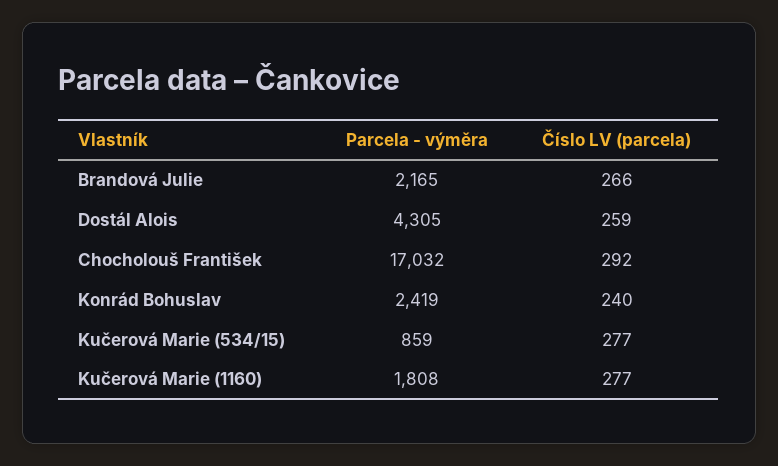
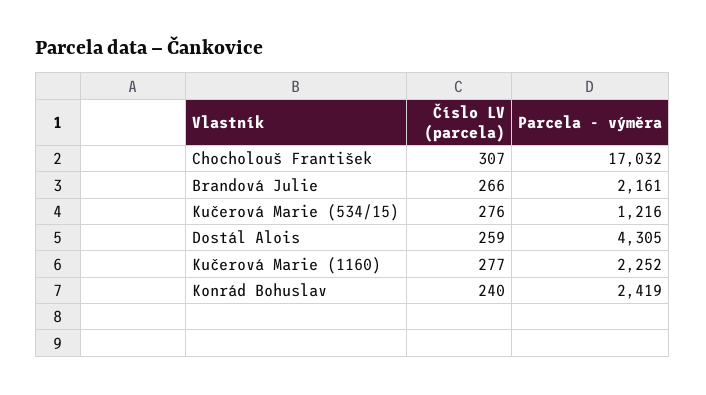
Parcela - výměra, Brandová Julie: 2165 -> 2161
Číslo LV (parcela), Chocholouš František: 292 -> 307
Parcela - výměra, Kučerová Marie (534/15): 859 -> 1216
Číslo LV (parcela), Kučerová Marie (534/15): 277 -> 276
Parcela - výměra, Kučerová Marie (1160): 1808 -> 2252

